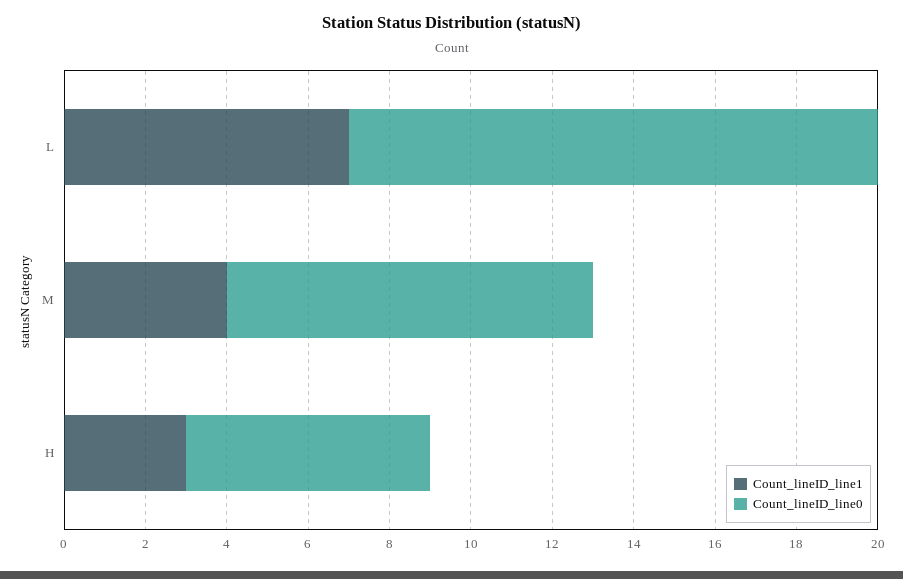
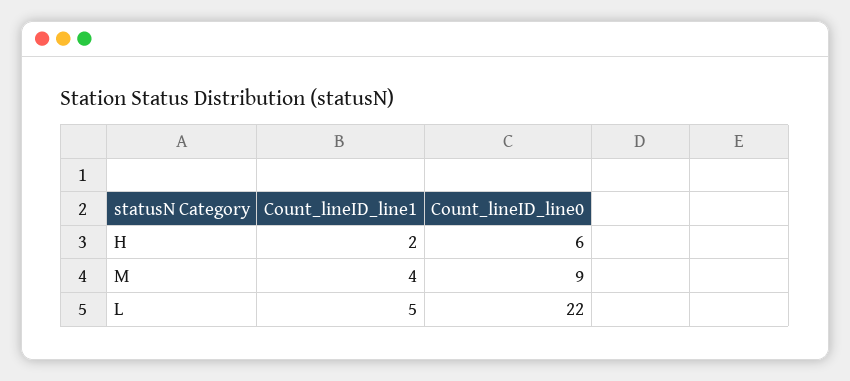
Count_lineID_line1, L: 7 -> 5
Count_lineID_line0, L: 13 -> 22
Count_lineID_line1, H: 3 -> 2

